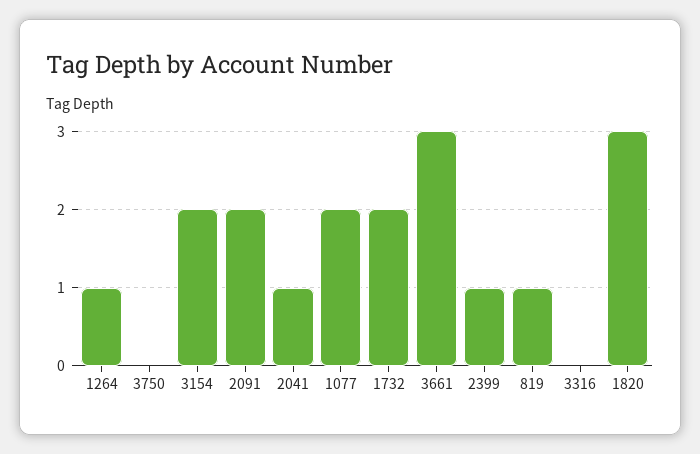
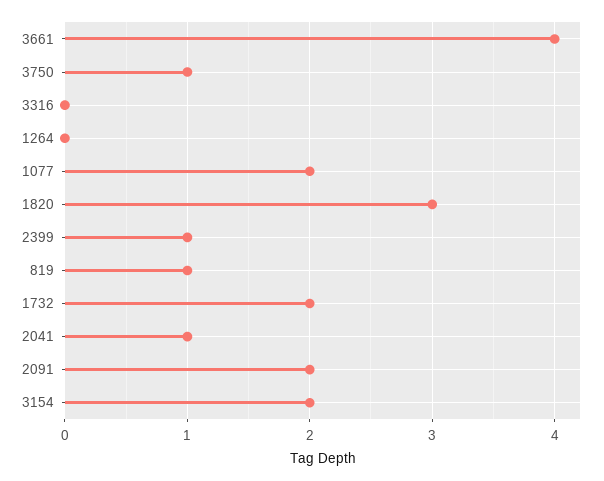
1264: 1 -> 0
3750: 0 -> 1
3661: 3 -> 4

